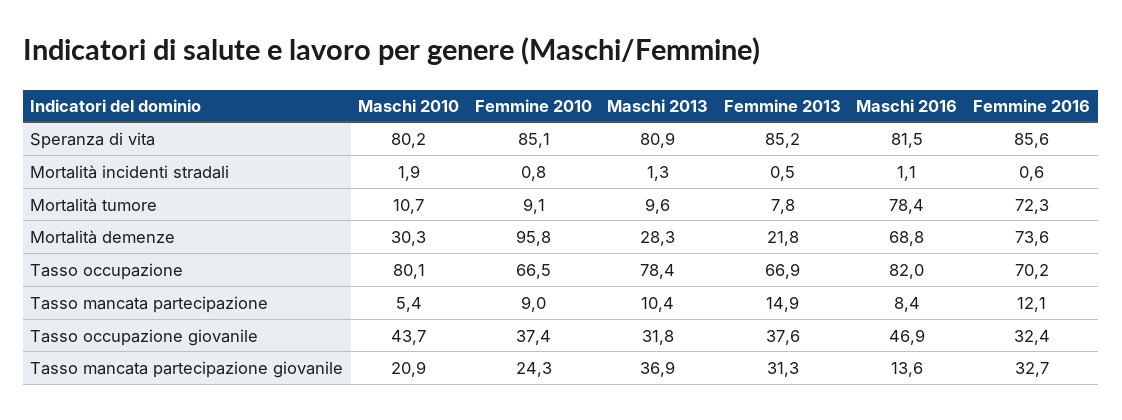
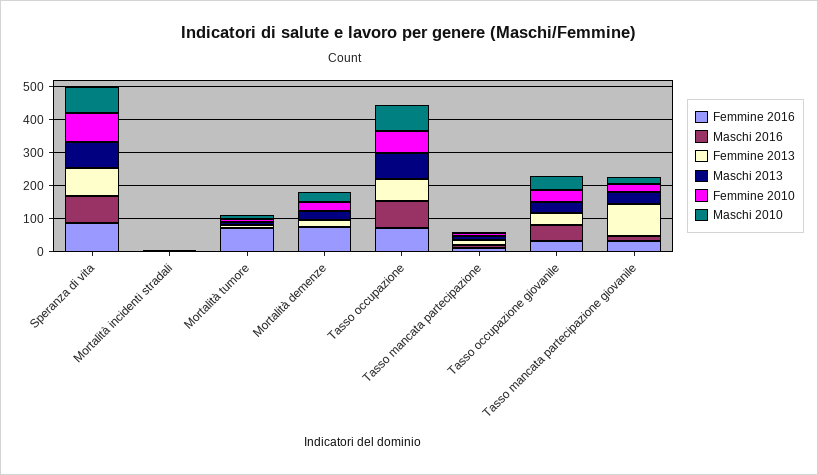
Maschi 2016, Mortalità tumore: 78.4 -> 0
Femmine 2010, Mortalità demenze: 95.8 -> 25
Maschi 2016, Mortalità demenze: 68.8 -> 0
Femmine 2013, Tasso mancata partecipazione giovanile: 31.3 -> 100

